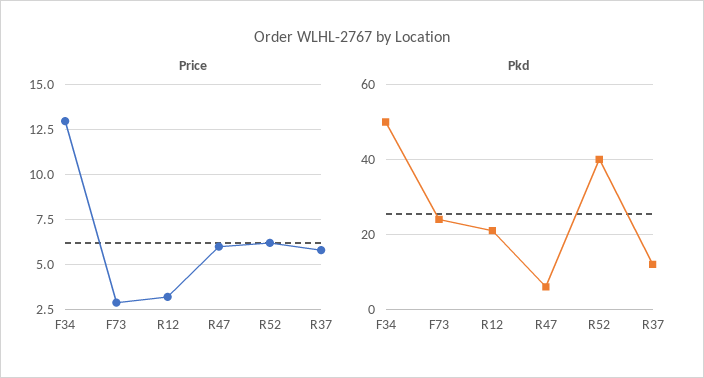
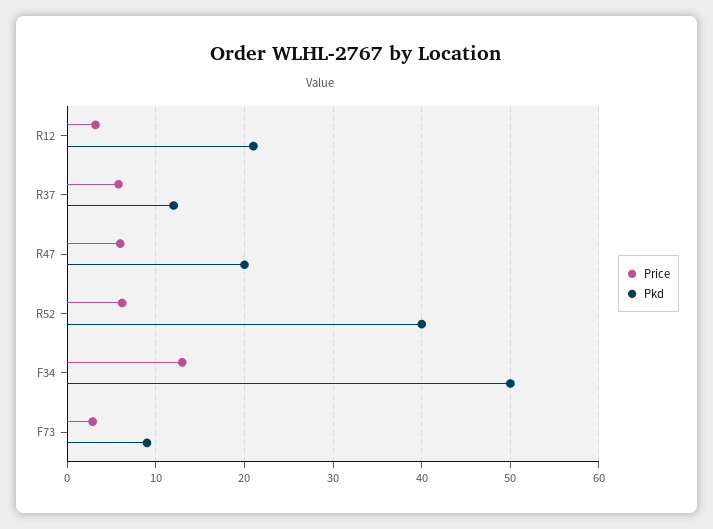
Pkd, F73: 25 -> 9
Pkd, R47: 5 -> 20

